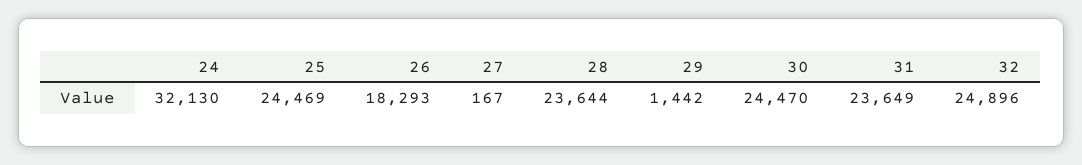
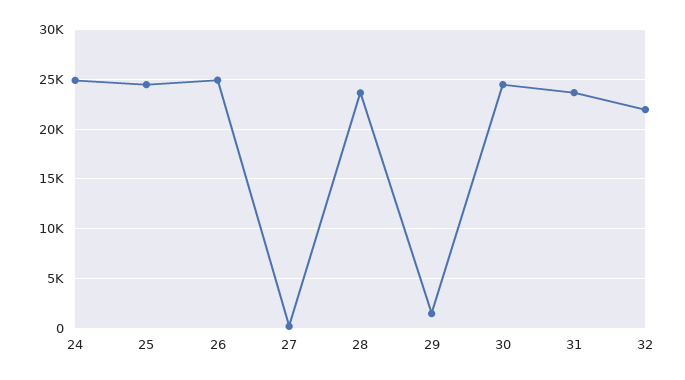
24: 32130 -> 25000
26: 18293 -> 25000
32: 24896 -> 22000

